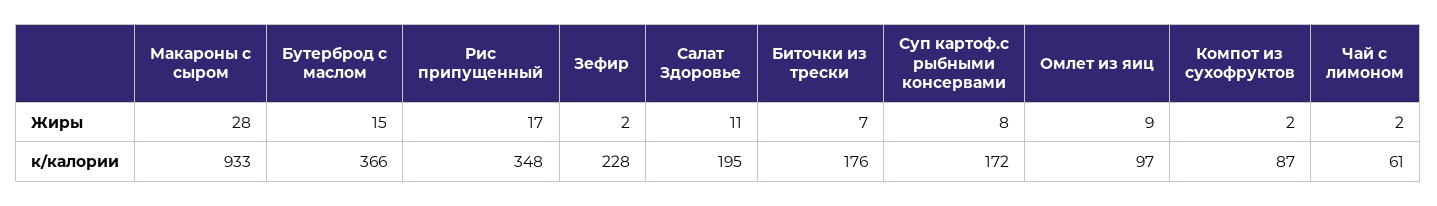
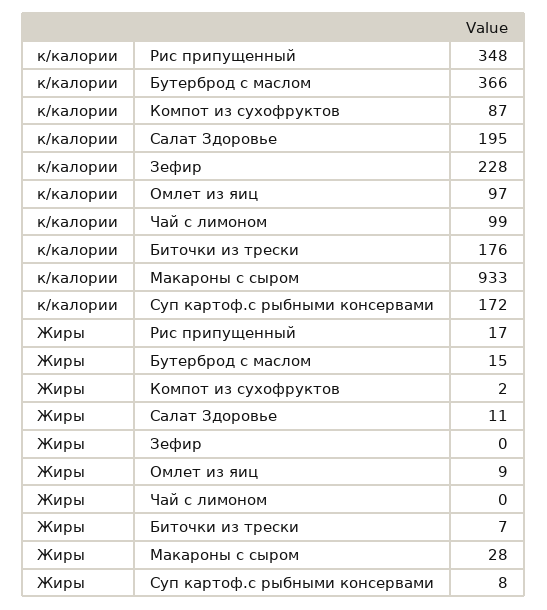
Зефир, Жиры: 2 -> 0
Чай с лимоном, Жиры: 2 -> 0
Чай с лимоном, к/калории: 61 -> 99

